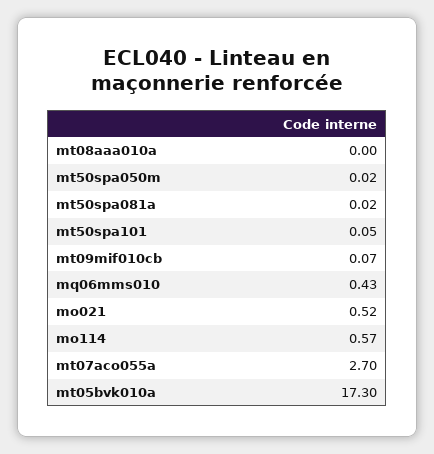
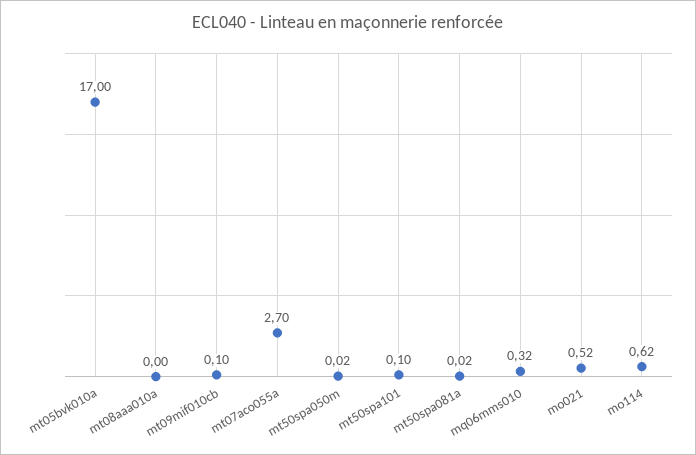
mt50spa101: 0.05 -> 0.1
mt09mif010cb: 0.07 -> 0.1
mq06mms010: 0.43 -> 0.32
mo114: 0.57 -> 0.62
mt05bvk010a: 17.3 -> 17

